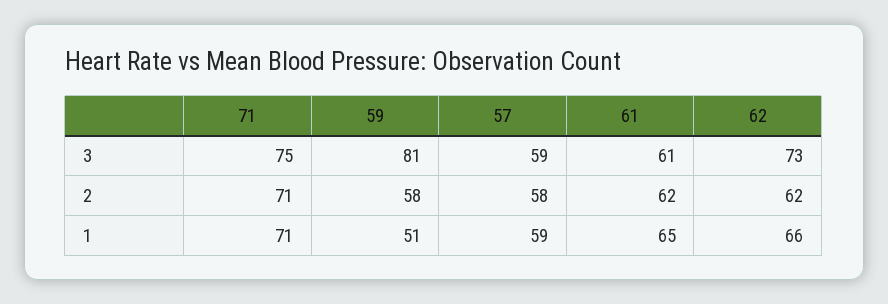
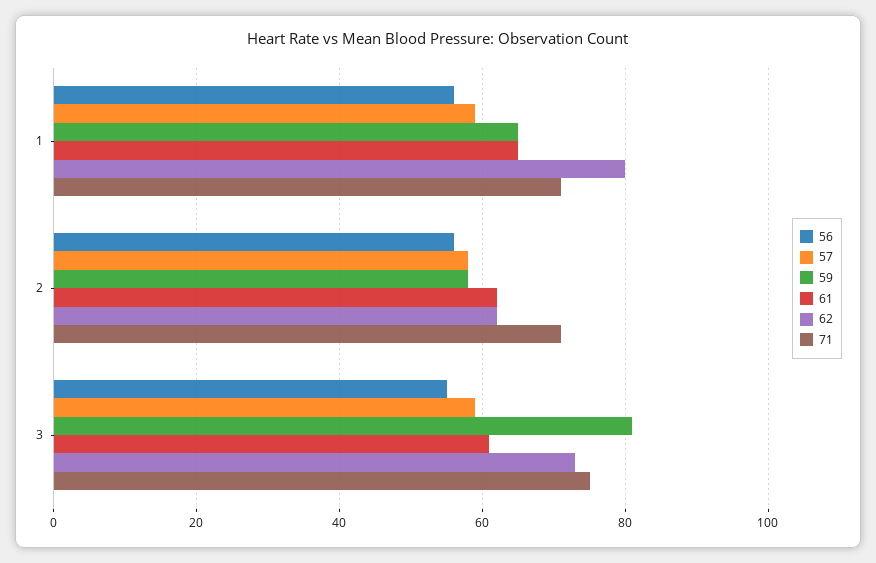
59, 1: 51 -> 65
62, 1: 66 -> 80
56, 1: none -> 55
56, 2: none -> 55
56, 3: none -> 55

